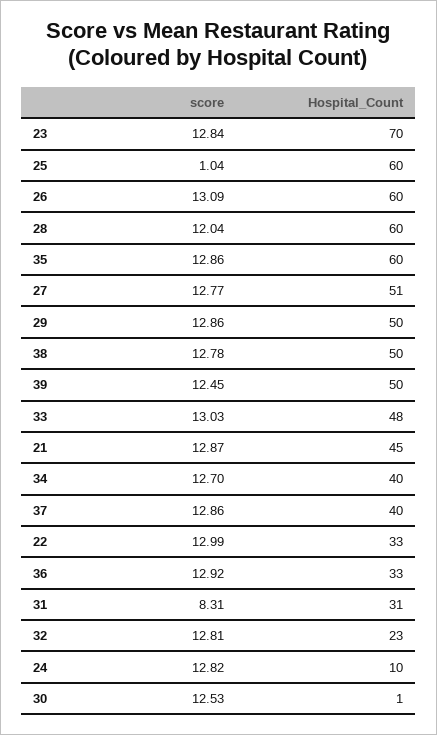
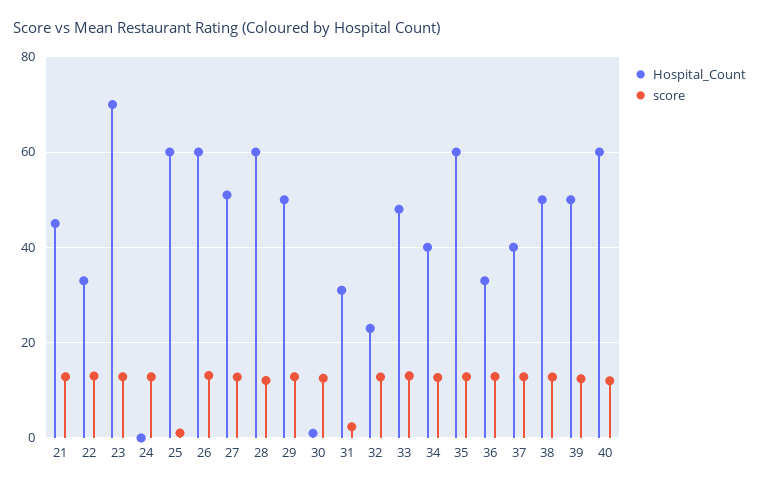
score, 31: 8.31 -> 2
Hospital_Count, 24: 10 -> 0
Hospital_Count, 40: none -> 60
score, 40: none -> 12

